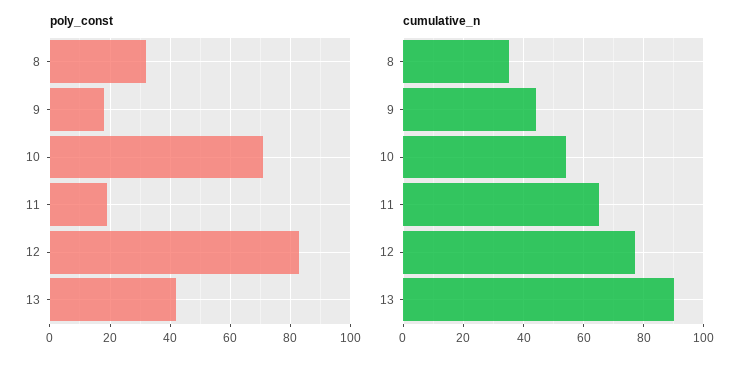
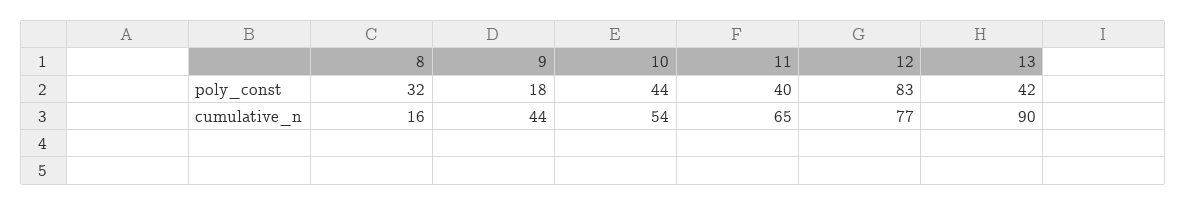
poly_const, 10: 70 -> 44
poly_const, 11: 20 -> 40
cumulative_n, 8: 35 -> 16

